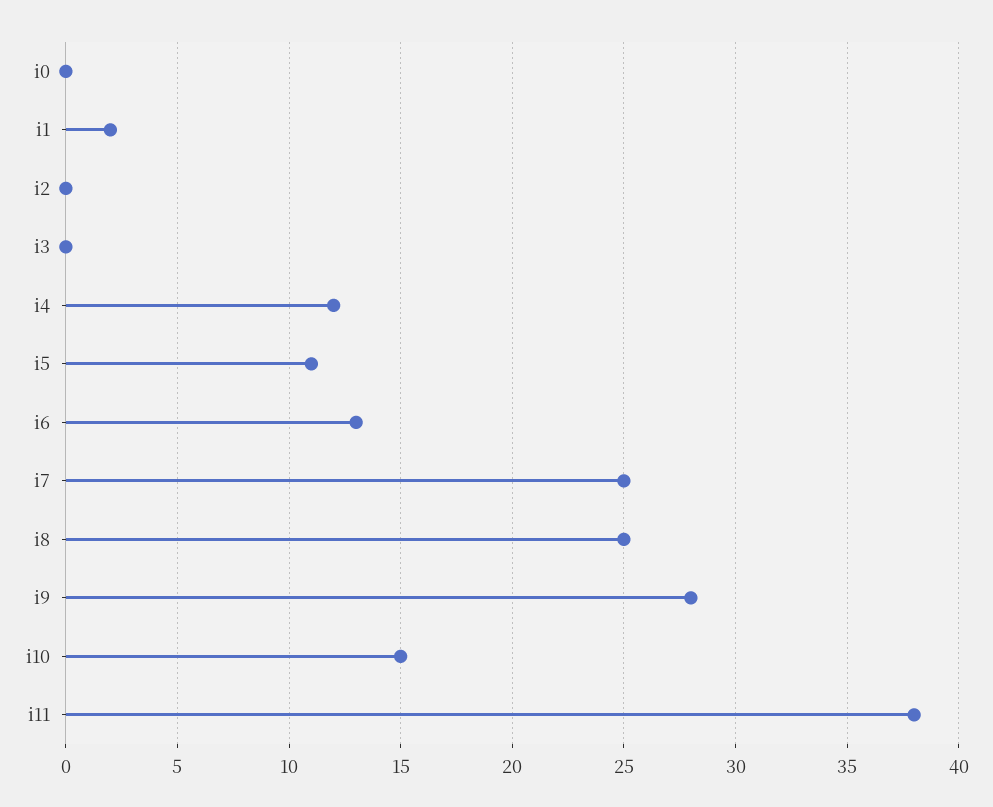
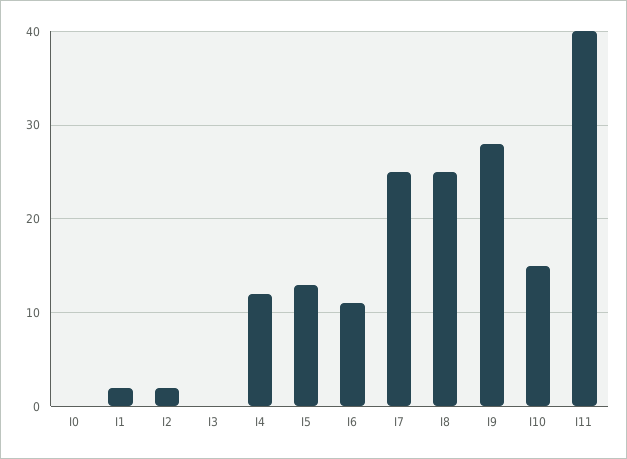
i2: 0 -> 2
i5: 11 -> 13
i6: 13 -> 11
i11: 38 -> 40

